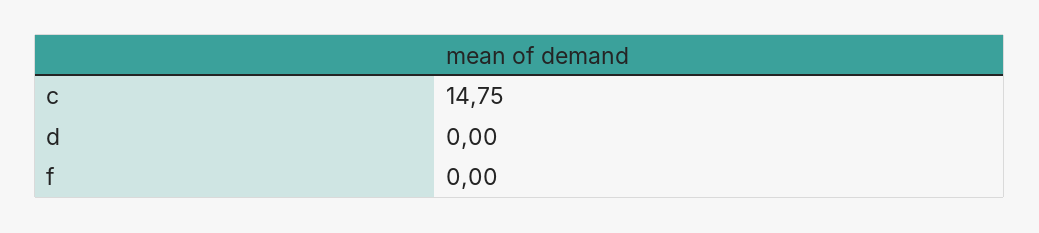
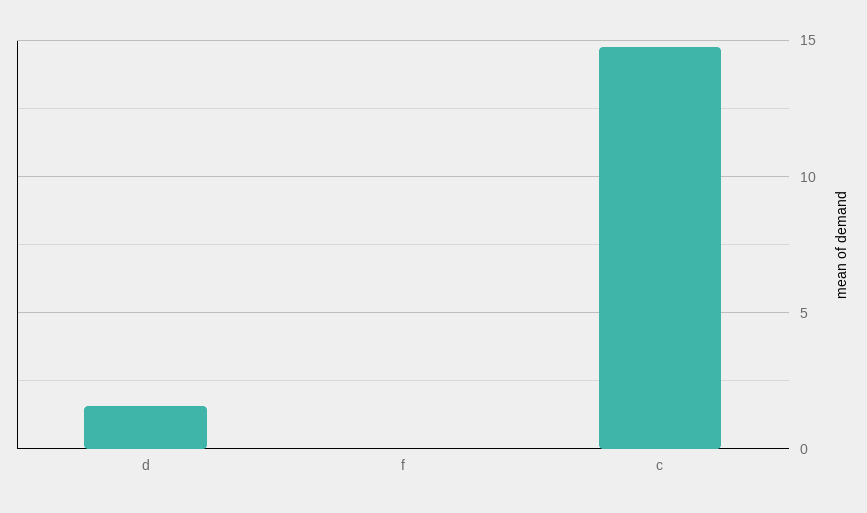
d: 0 -> 1.5

